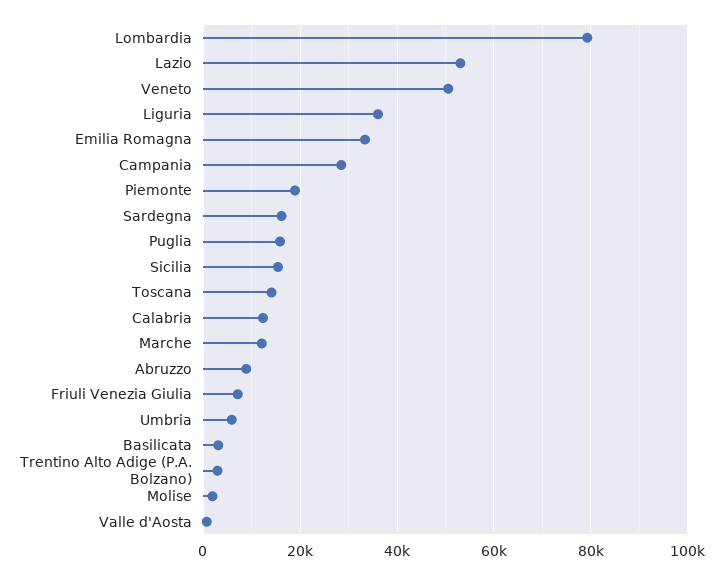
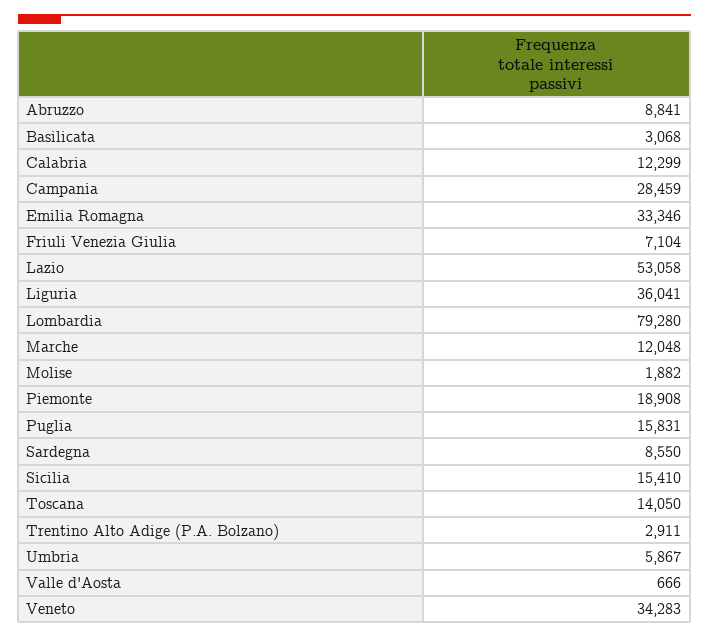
Veneto: 50000 -> 34283
Sardegna: 16000 -> 8550

